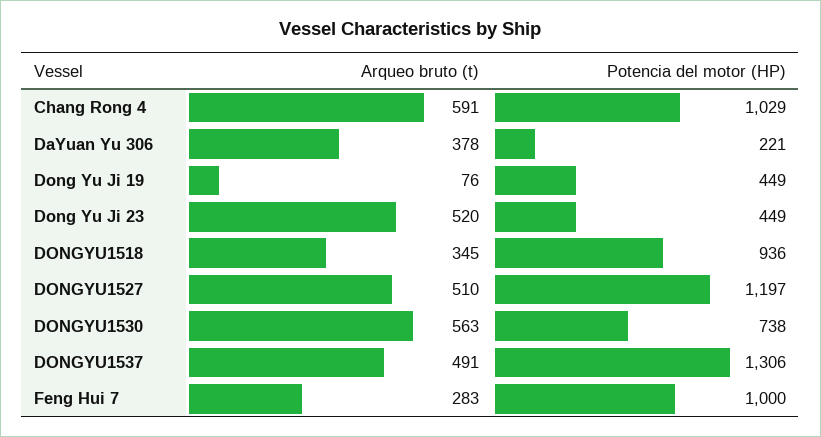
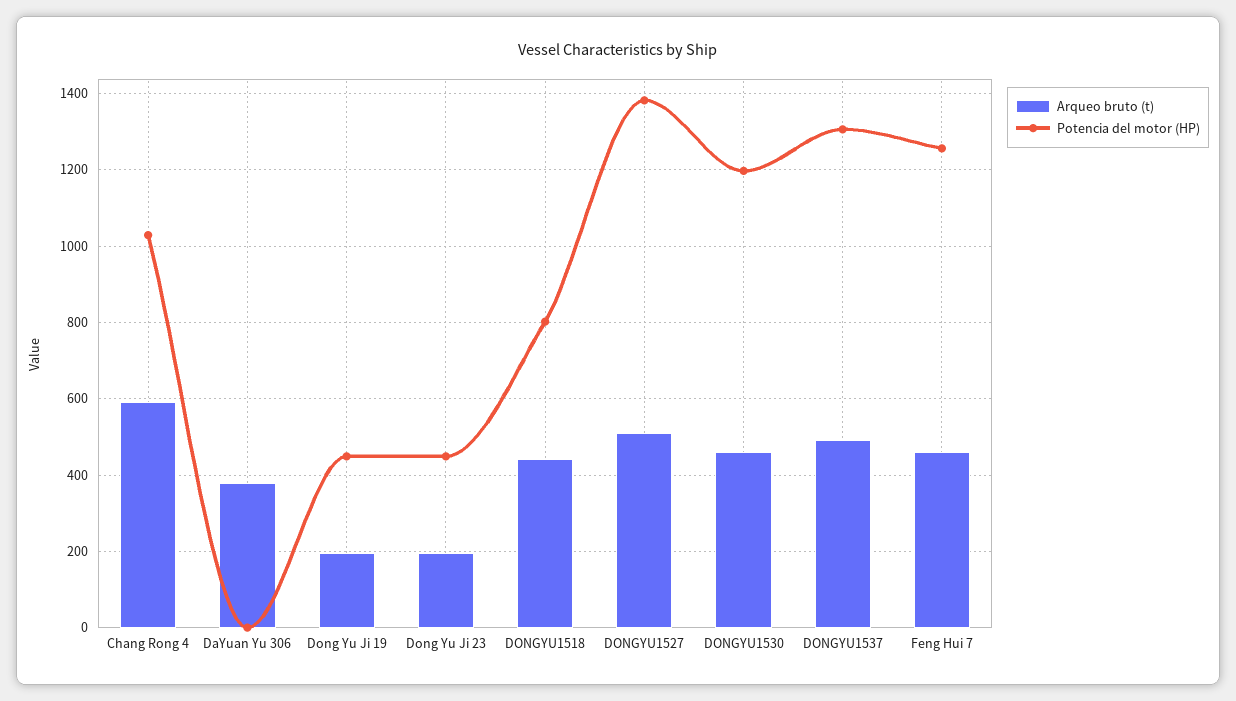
Potencia del motor (HP), DaYuan Yu 306: 221 -> 0
Arqueo bruto (t), Dong Yu Ji 19: 76 -> 200
Arqueo bruto (t), Dong Yu Ji 23: 520 -> 200
Arqueo bruto (t), DONGYU1518: 345 -> 440
Potencia del motor (HP), DONGYU1518: 936 -> 800
Potencia del motor (HP), DONGYU1527: 1197 -> 1380
Arqueo bruto (t), DONGYU1530: 563 -> 460
Potencia del motor (HP), DONGYU1530: 738 -> 1200
Arqueo bruto (t), Feng Hui 7: 283 -> 460
Potencia del motor (HP), Feng Hui 7: 1000 -> 1260

